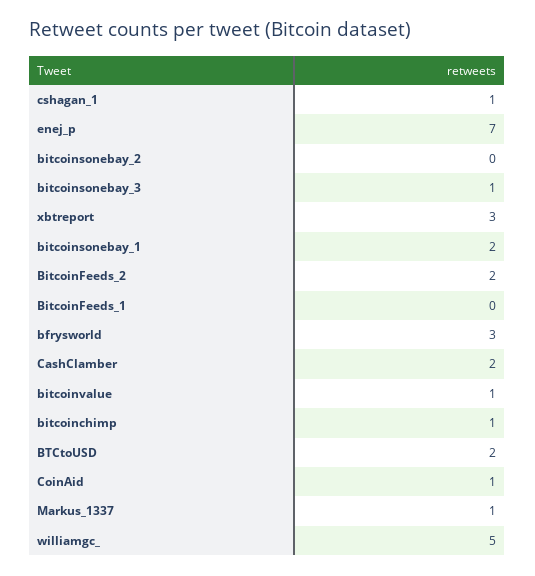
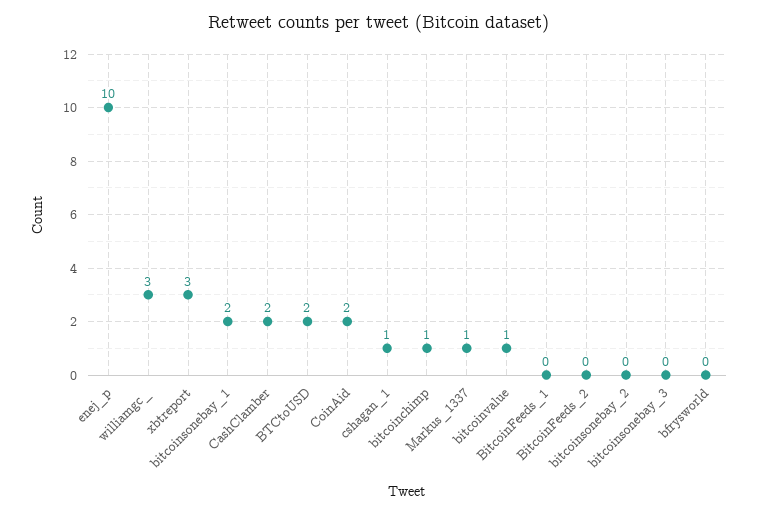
enej_p: 7 -> 10
bitcoinsonebay_3: 1 -> 0
BitcoinFeeds_2: 2 -> 0
bfrysworld: 3 -> 0
CoinAid: 1 -> 2
williamgc_: 5 -> 3

